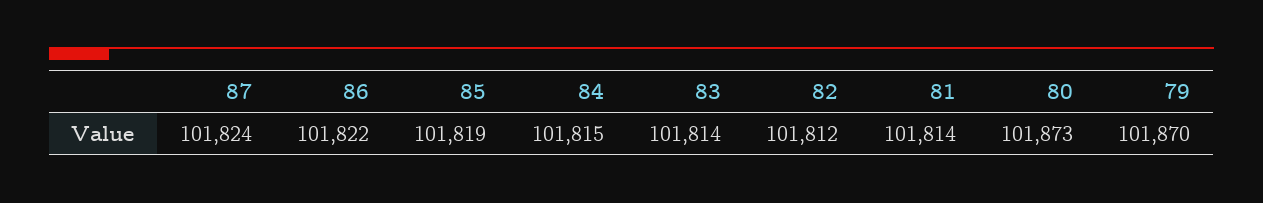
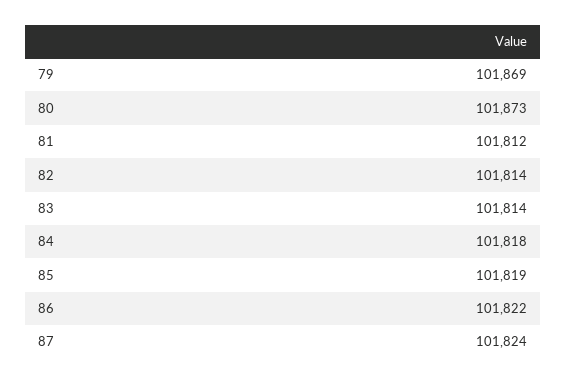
84: 101815 -> 101818
82: 101812 -> 101814
81: 101814 -> 101812
79: 101870 -> 101869

